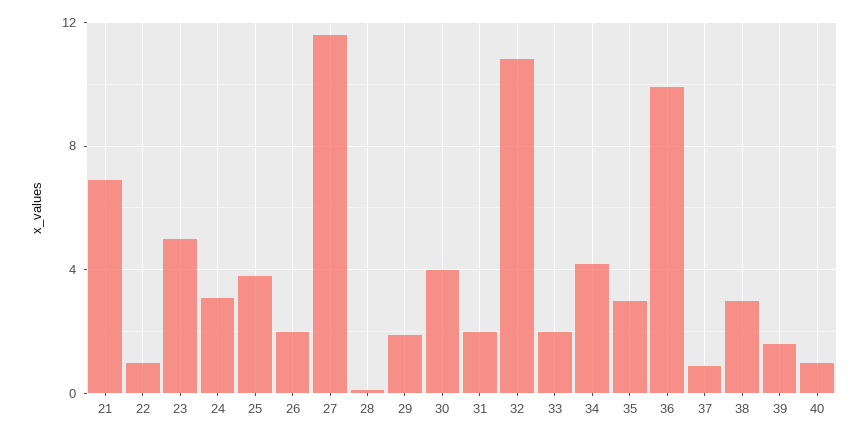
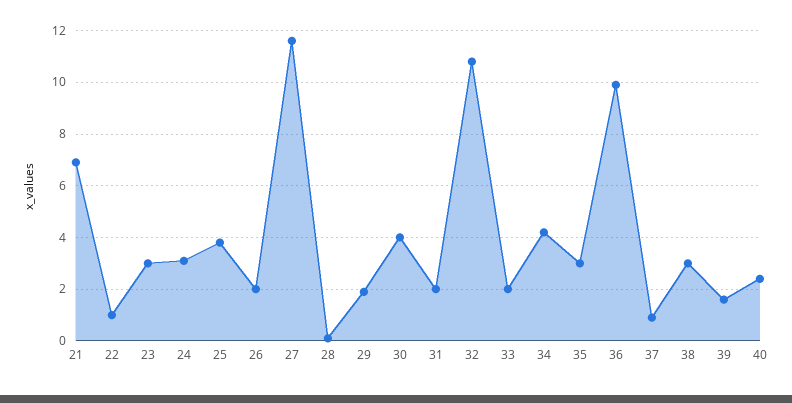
23: 5 -> 3
40: 1 -> 2.5

